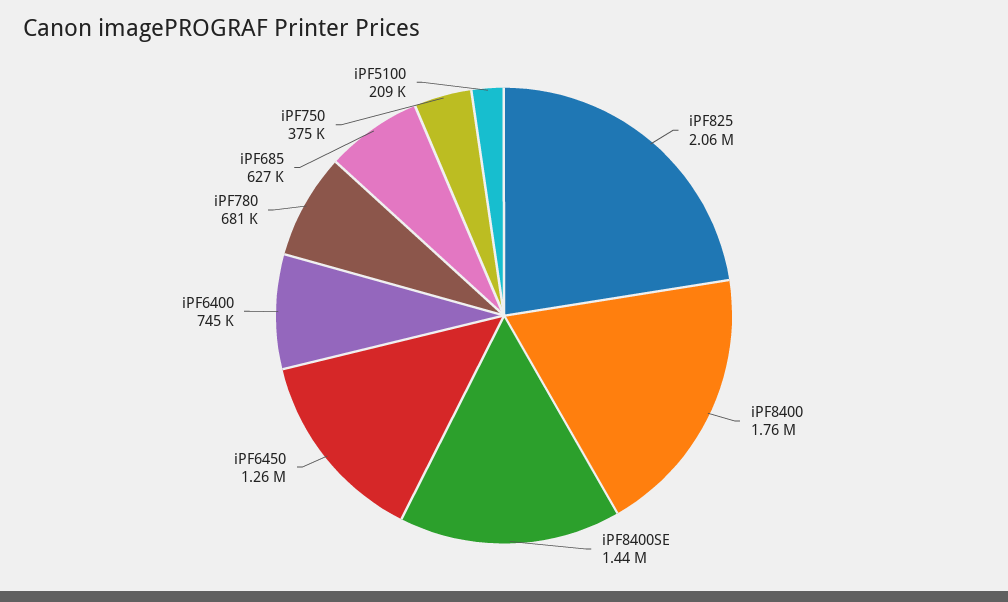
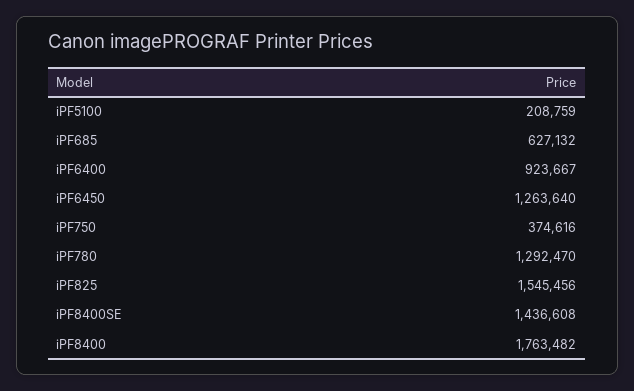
iPF825: 2060000 -> 1545456
iPF6400: 745000 -> 923667
iPF780: 681000 -> 1292470

